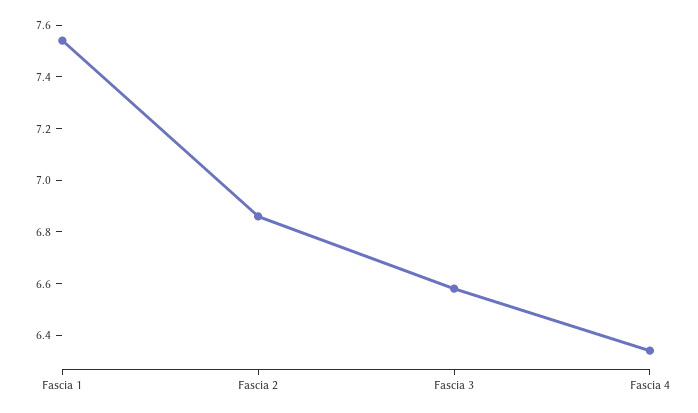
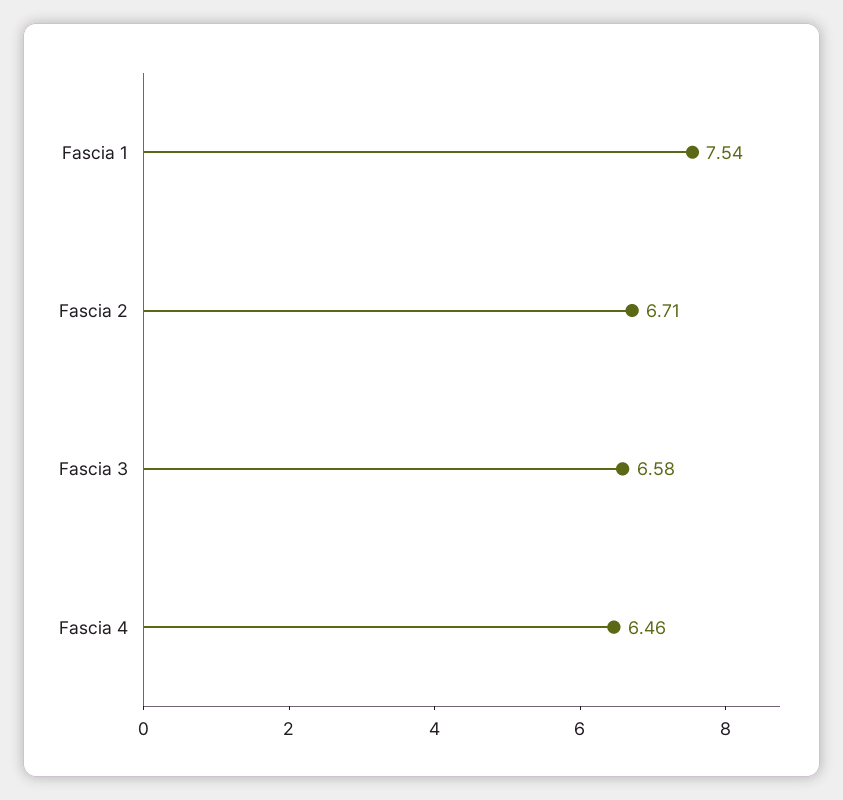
Fascia 2: 6.85 -> 6.71
Fascia 4: 6.35 -> 6.46

